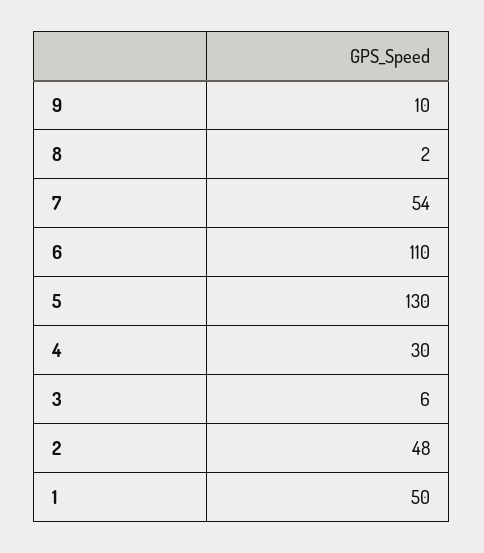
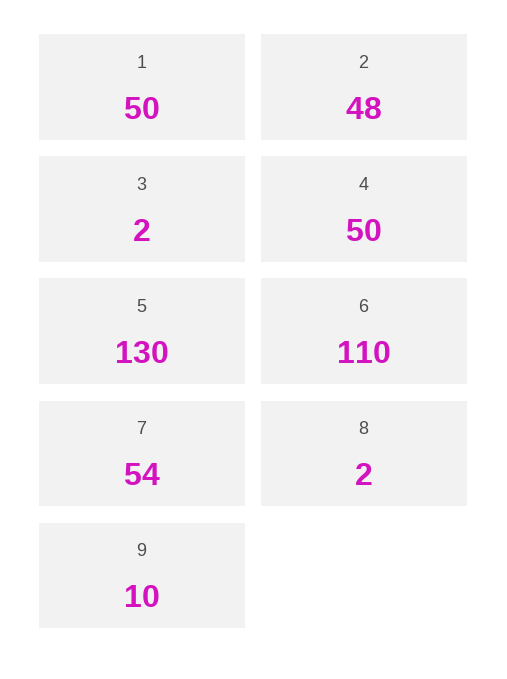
4: 30 -> 50
3: 6 -> 2

